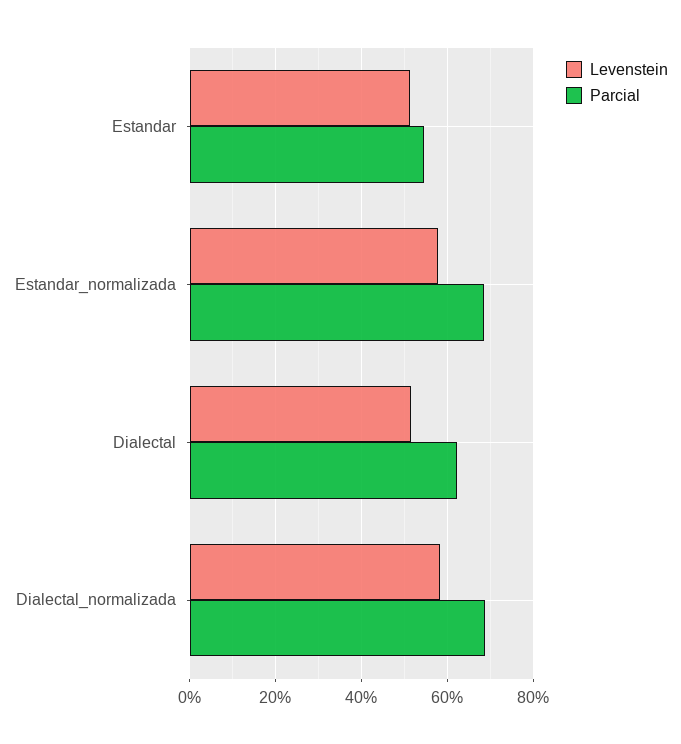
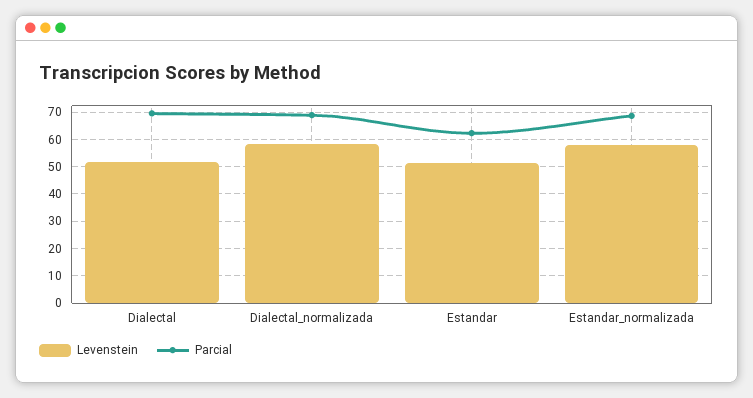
Parcial, Estandar: 54 -> 62.5
Parcial, Dialectal: 62 -> 70

